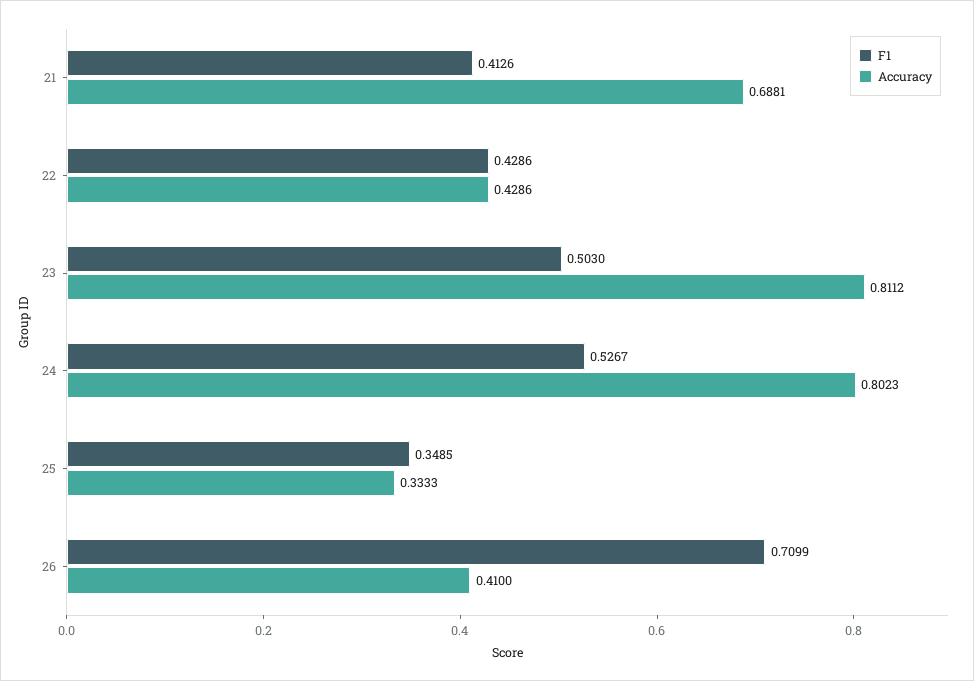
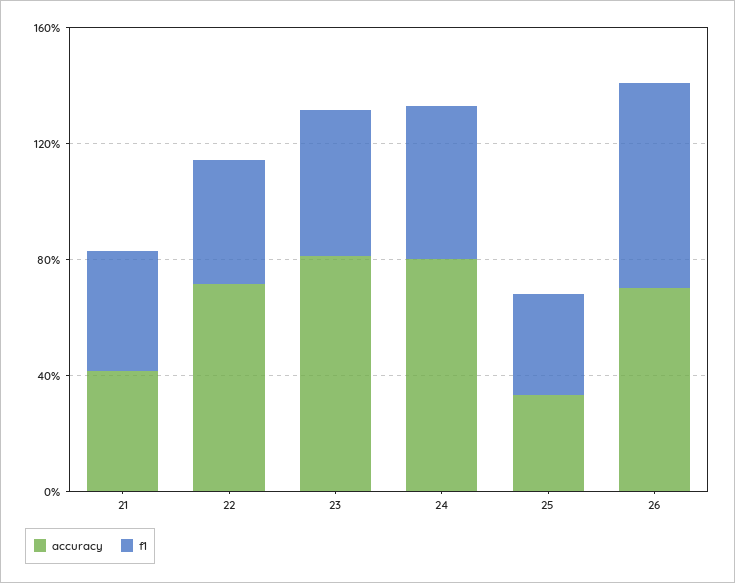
Accuracy, 21: 0.6881 -> 0.4
Accuracy, 22: 0.4286 -> 0.7
Accuracy, 26: 0.41 -> 0.7

